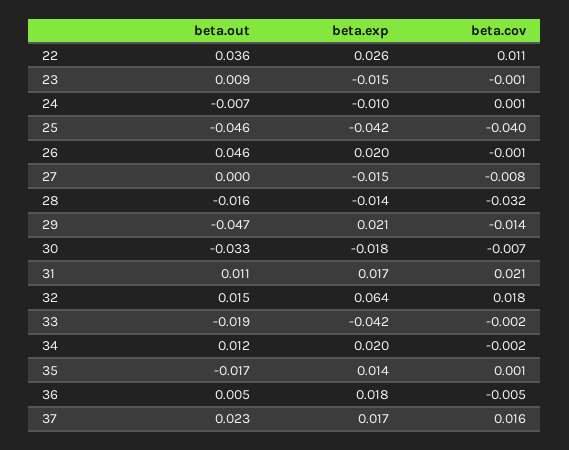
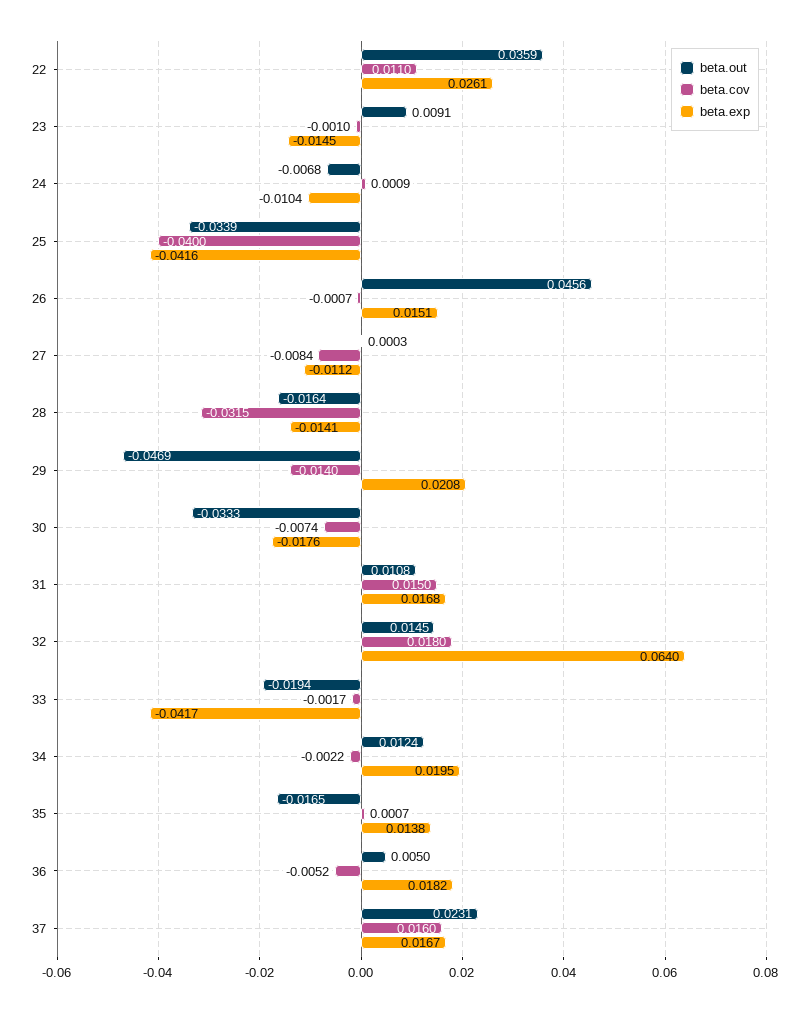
beta.out, 25: -0.046 -> -0.0339
beta.exp, 26: 0.02 -> 0.0151
beta.exp, 27: -0.015 -> -0.0112
beta.cov, 31: 0.021 -> 0.015

